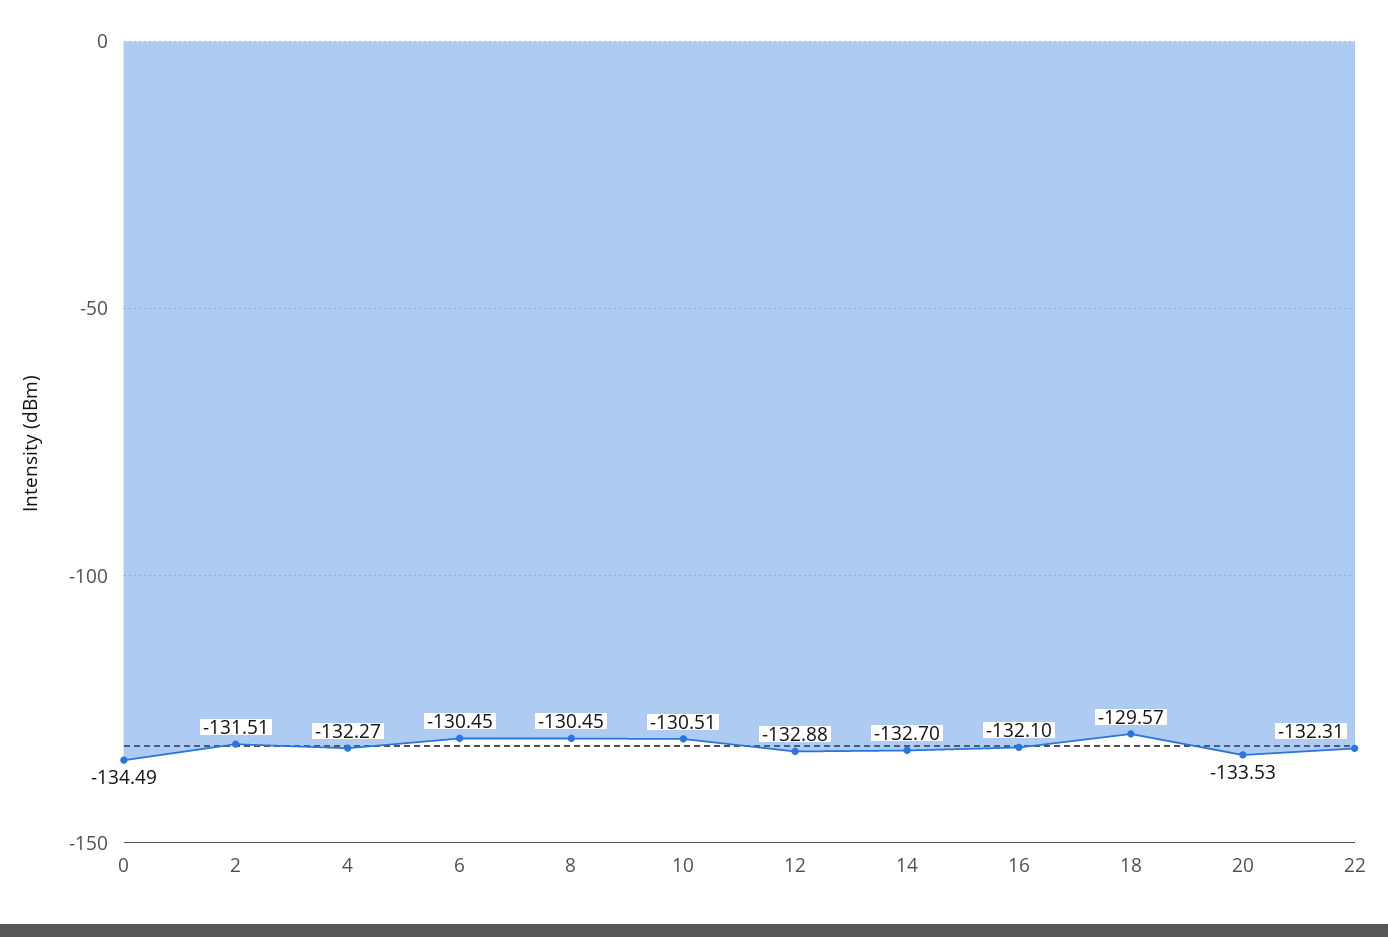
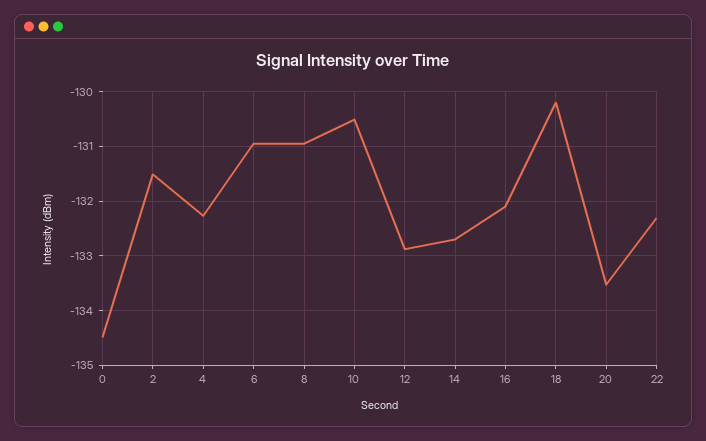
6: -130.45 -> -131
8: -130.45 -> -131
18: -129.57 -> -130.2

